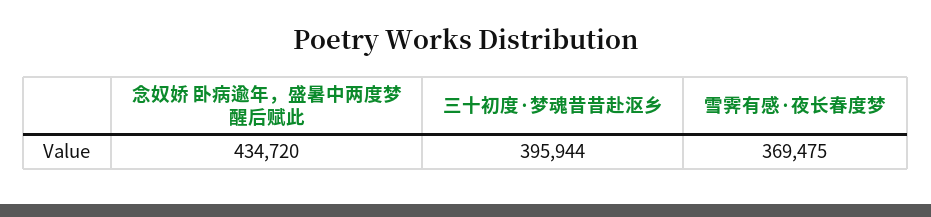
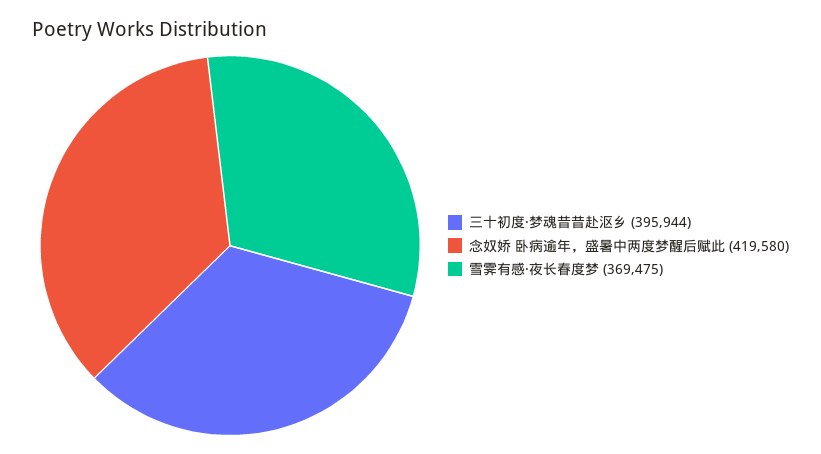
念奴娇 卧病逾年，盛暑中两度梦醒后赋此: 434720 -> 419580

